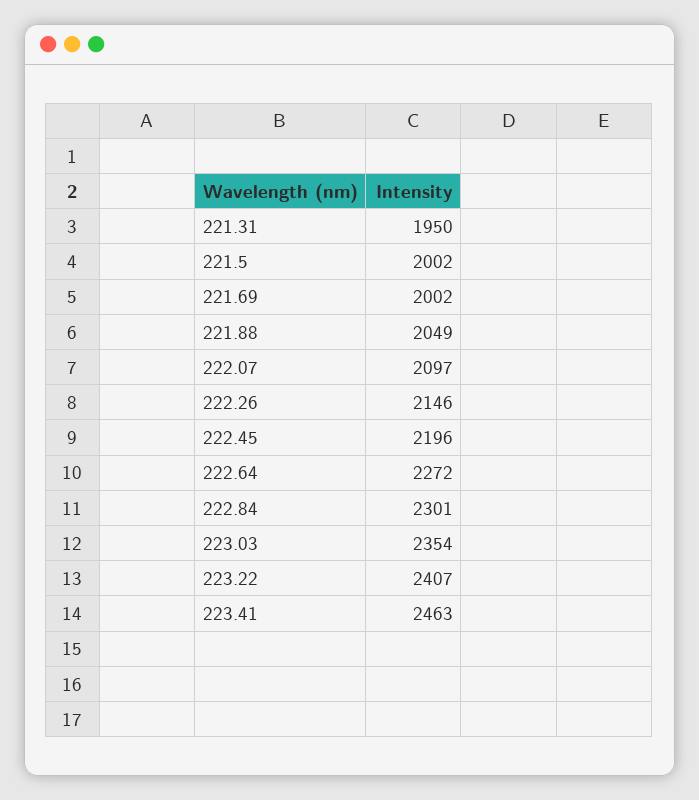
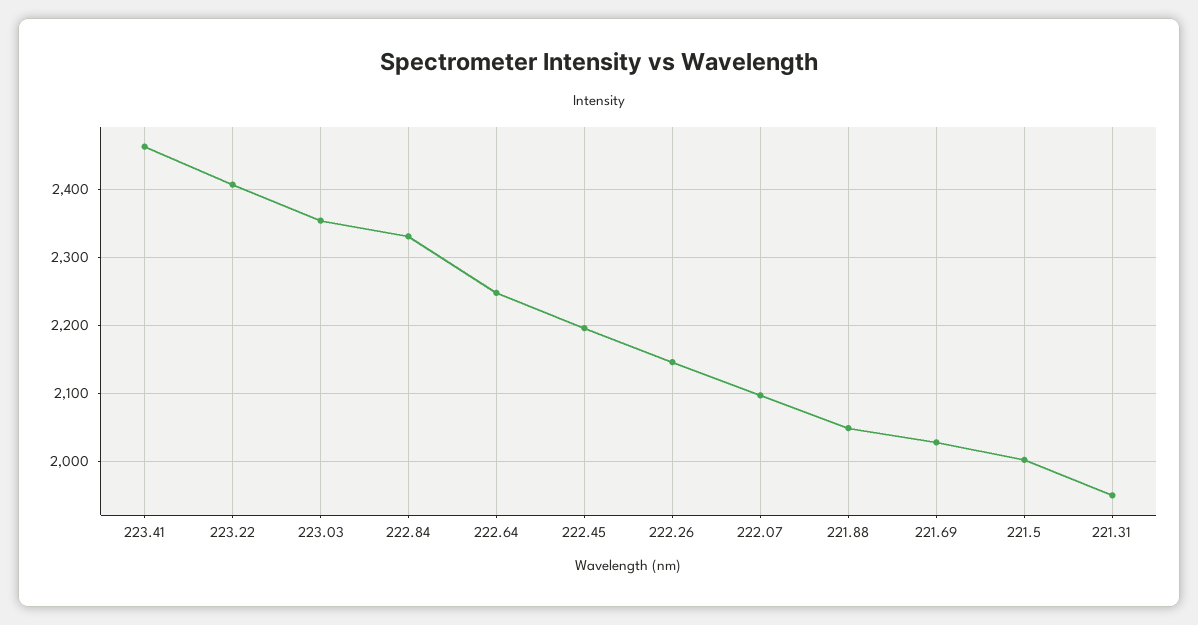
221.69: 2002 -> 2030
222.64: 2272 -> 2250
222.84: 2301 -> 2330

